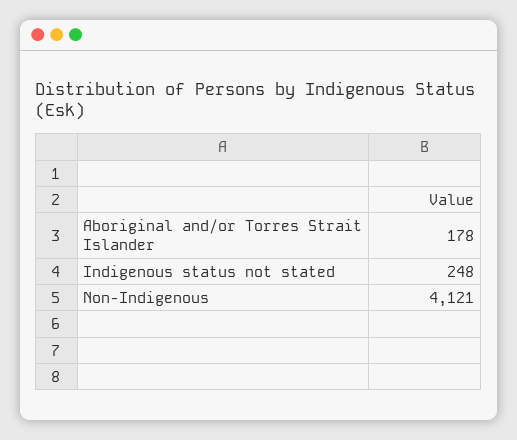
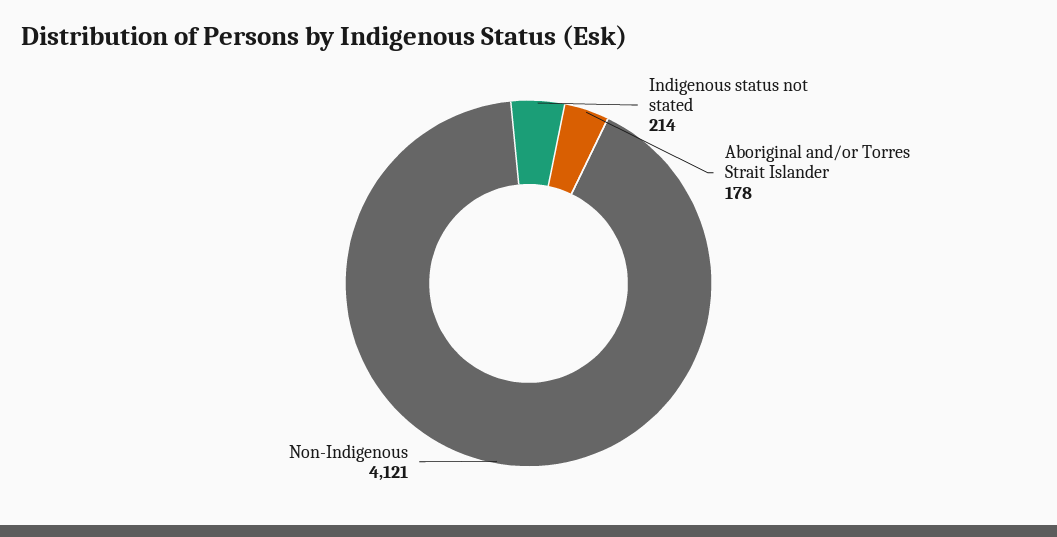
Indigenous status not stated: 248 -> 214

